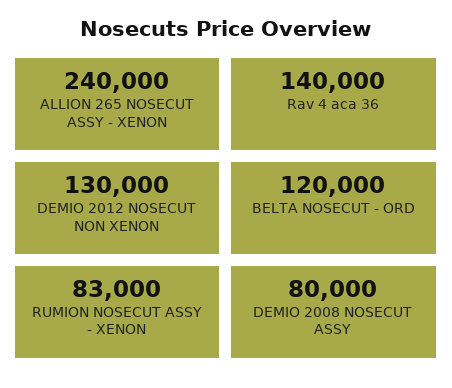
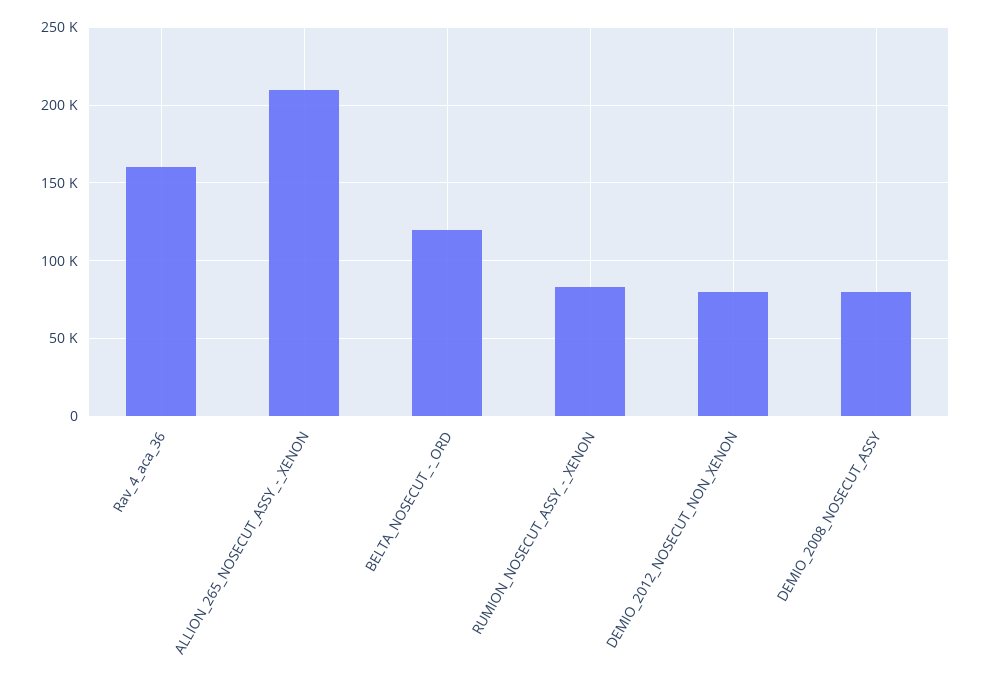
ALLION 265 NOSECUT ASSY - XENON: 240000 -> 210000
Rav 4 aca 36: 140000 -> 160000
DEMIO 2012 NOSECUT NON XENON: 130000 -> 80000

